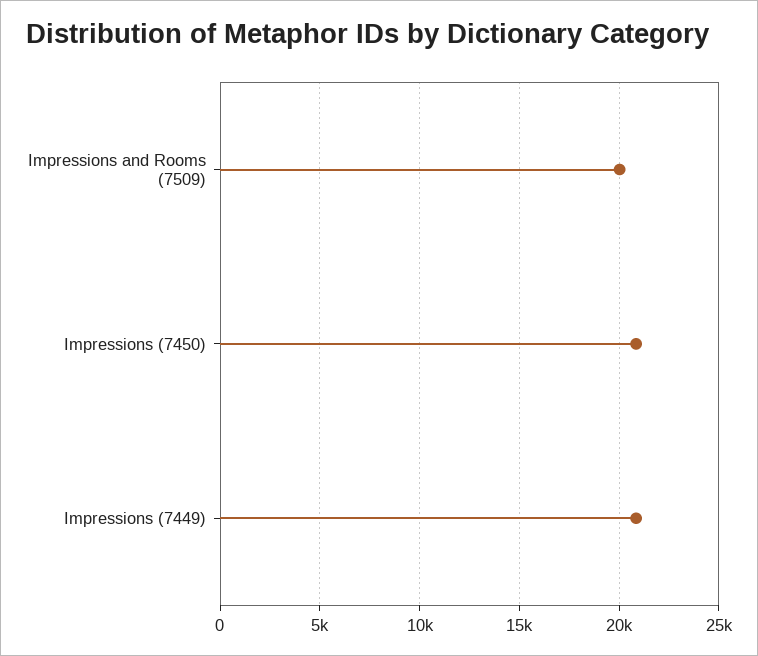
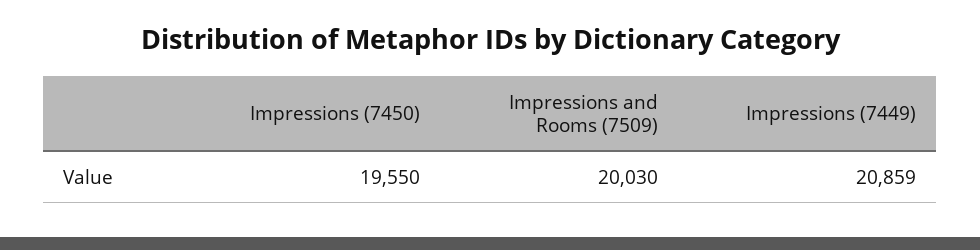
Impressions (7450): 21000 -> 19550

